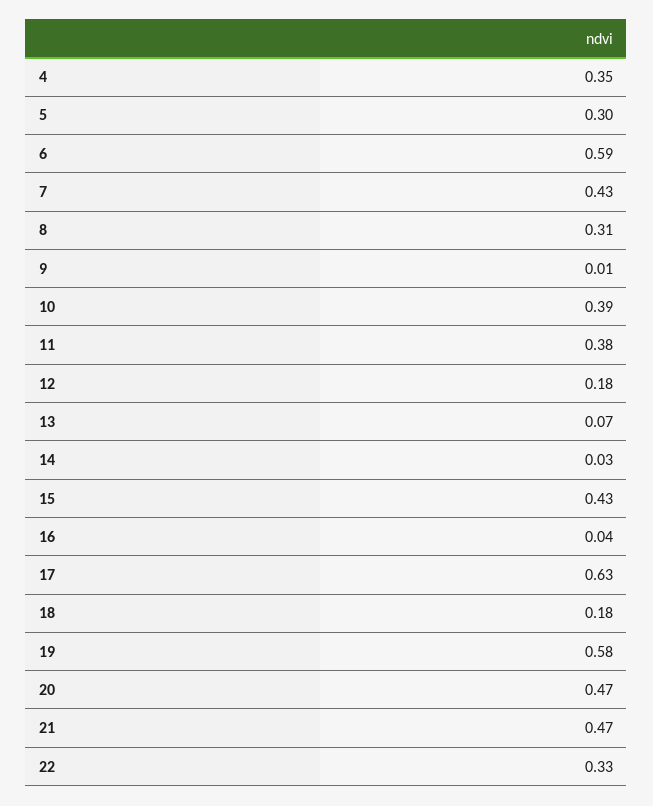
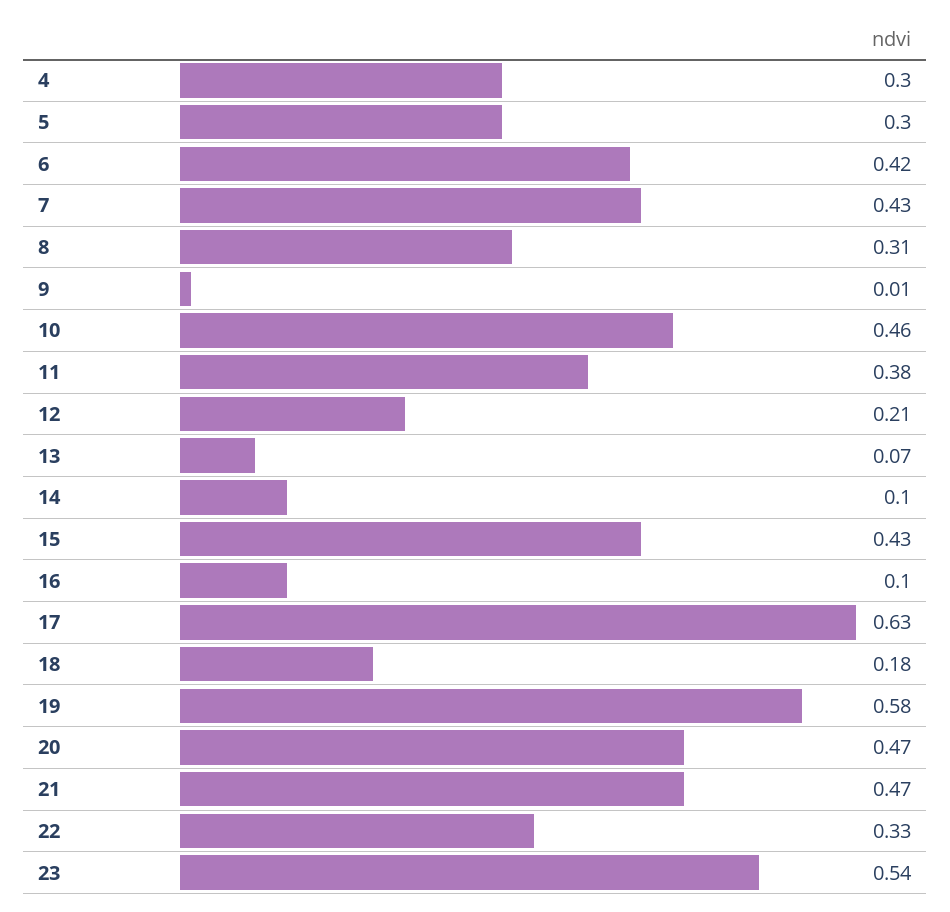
4: 0.35 -> 0.3
6: 0.59 -> 0.42
10: 0.39 -> 0.46
12: 0.18 -> 0.21
14: 0.03 -> 0.1
16: 0.04 -> 0.1
23: none -> 0.54

